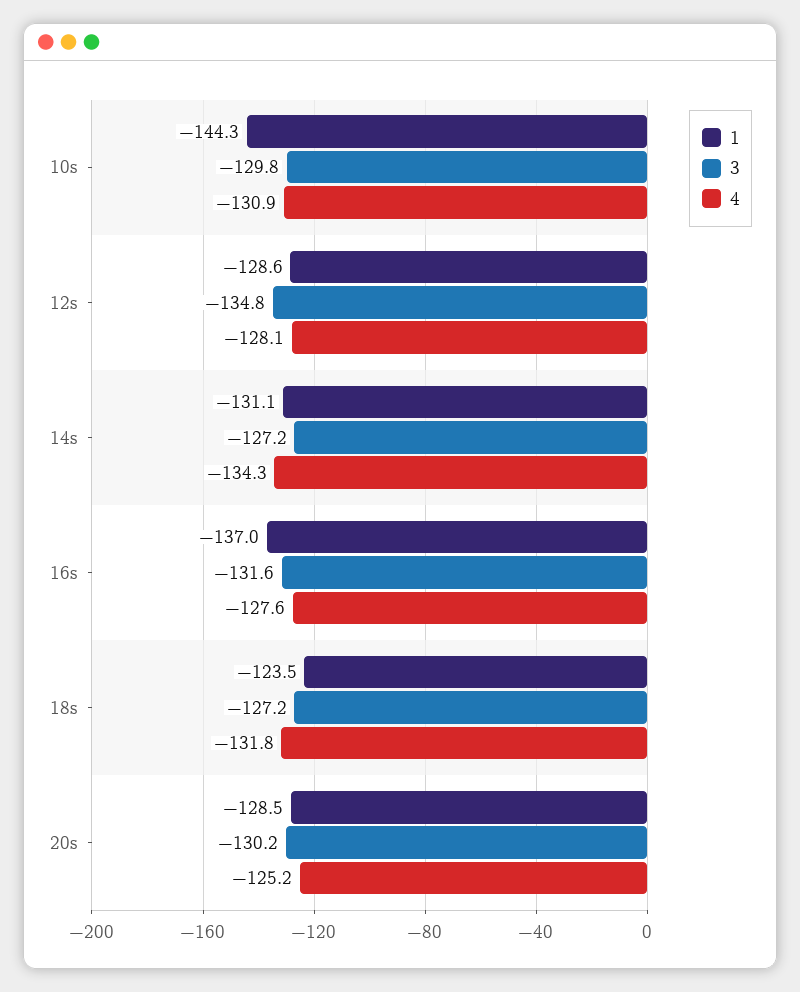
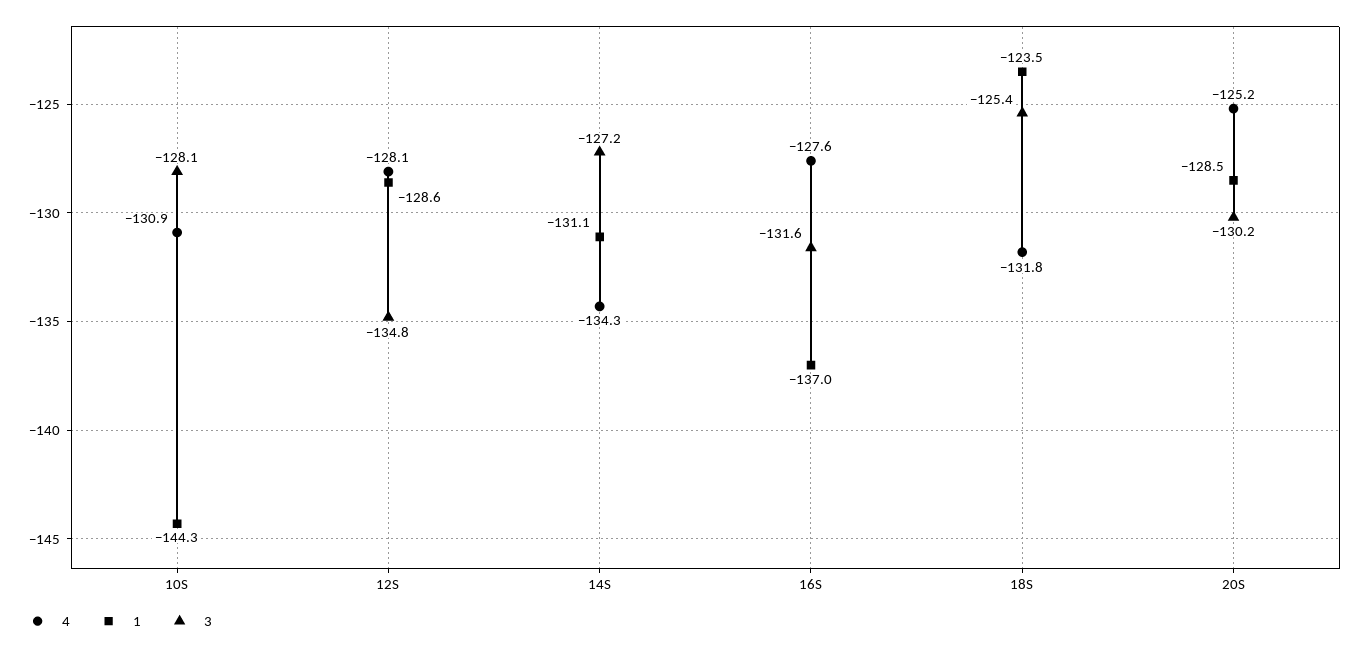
3, 10s: -129.8 -> -128.1
3, 18s: -127.2 -> -125.4

